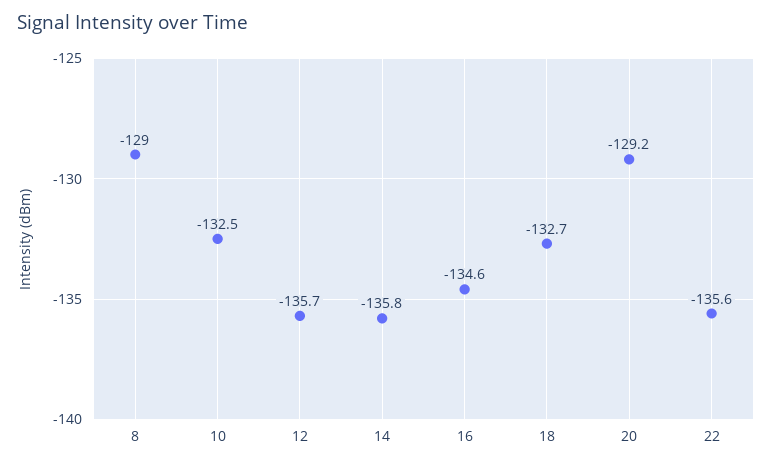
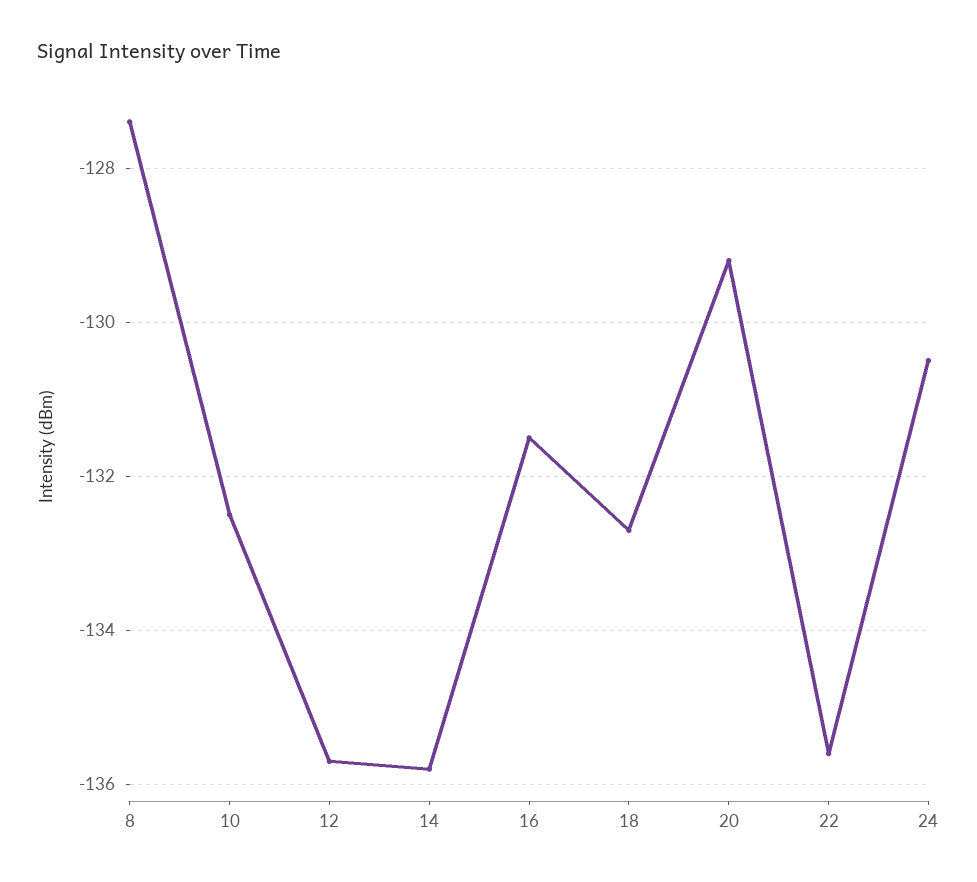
8: -129 -> -127.5
16: -134.6 -> -131.5
24: none -> -130.5

